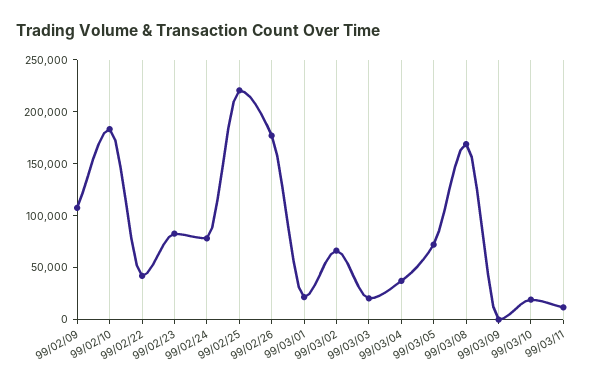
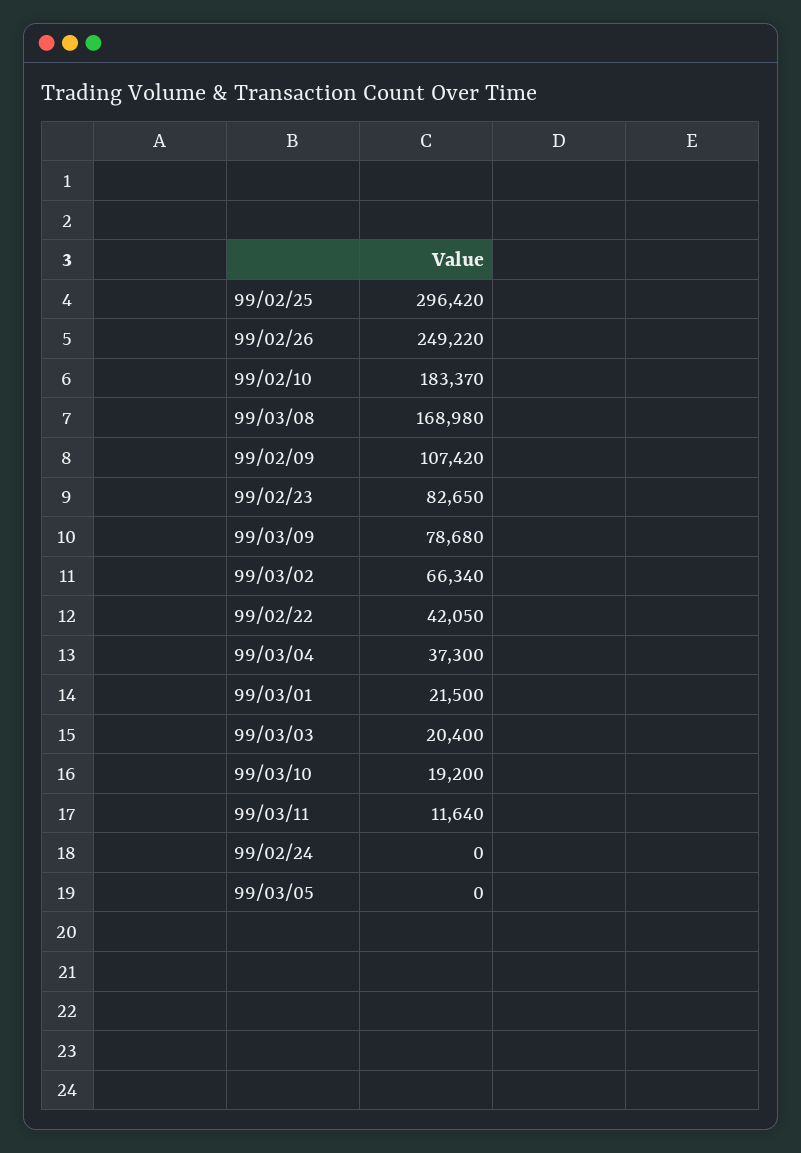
99/02/24: 80000 -> 0
99/02/25: 220000 -> 296420
99/02/26: 180000 -> 249220
99/03/05: 70000 -> 0
99/03/09: 0 -> 78680

